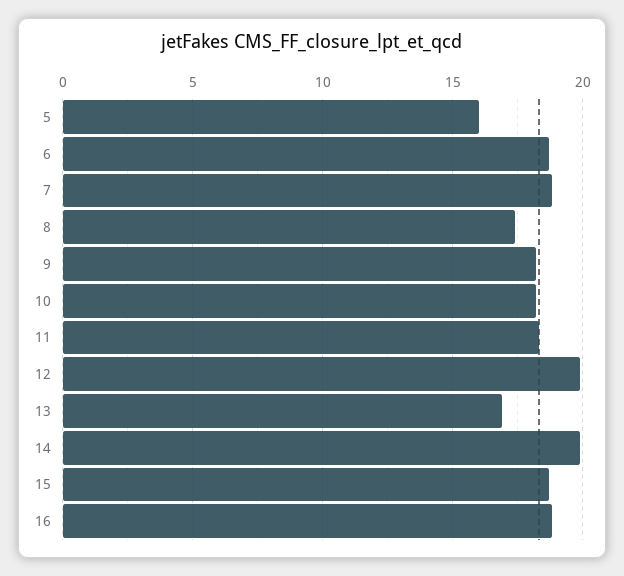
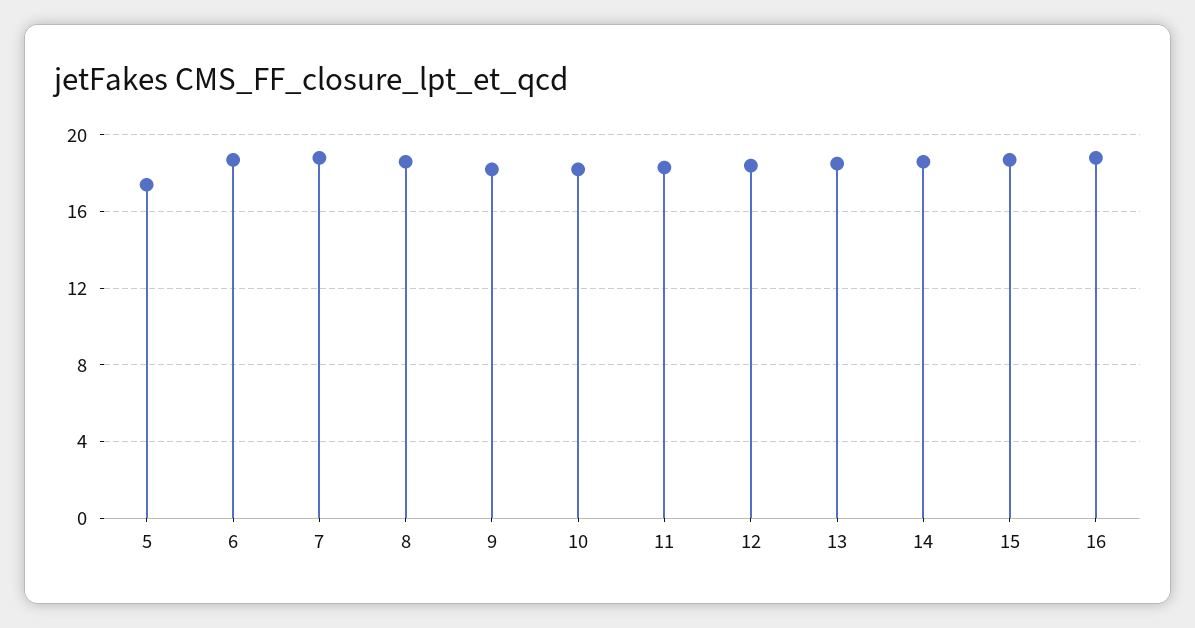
5: 16 -> 17.5
8: 17.5 -> 18.5
12: 20 -> 18.5
13: 17 -> 18.5
14: 20 -> 18.5

